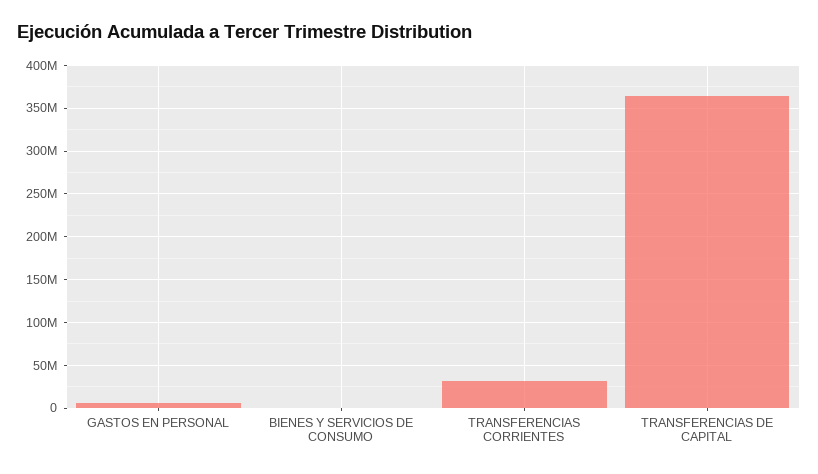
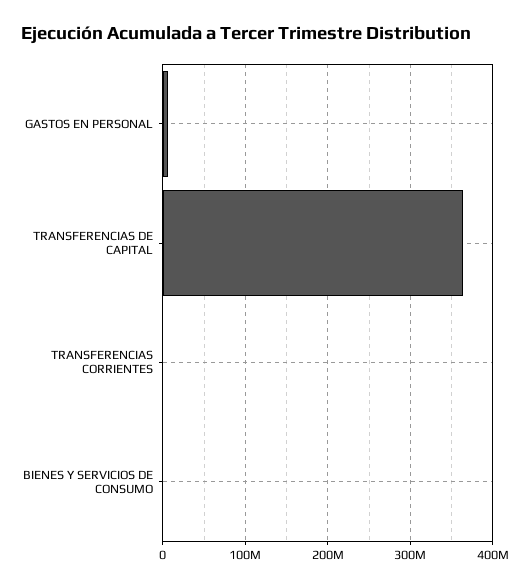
TRANSFERENCIAS CORRIENTES: 30000000 -> 0

